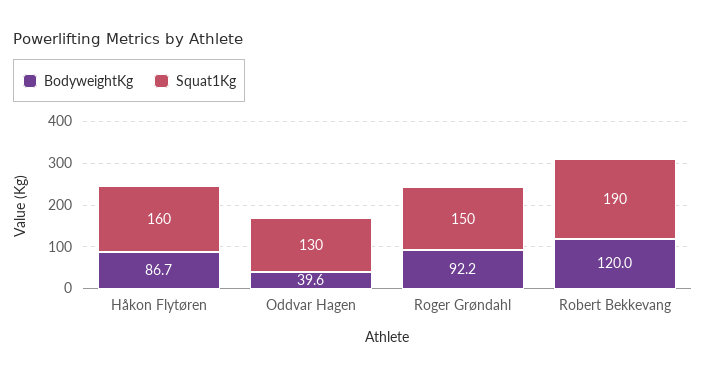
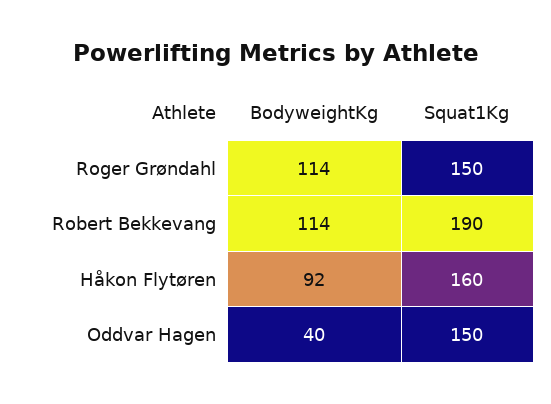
BodyweightKg, Håkon Flytøren: 86.7 -> 92
Squat1Kg, Oddvar Hagen: 130 -> 150
BodyweightKg, Roger Grøndahl: 92.2 -> 114
BodyweightKg, Robert Bekkevang: 120 -> 114

